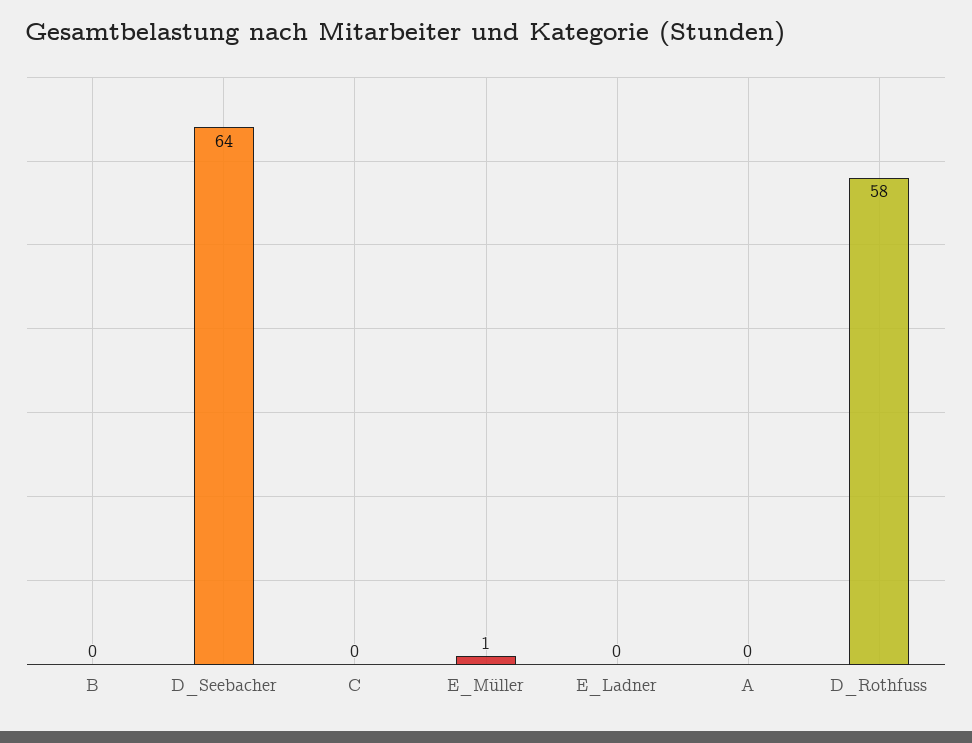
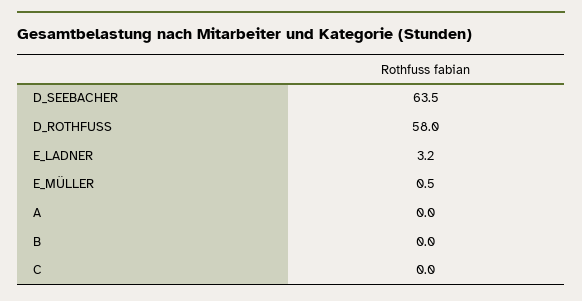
E_Ladner: 0 -> 3.2

